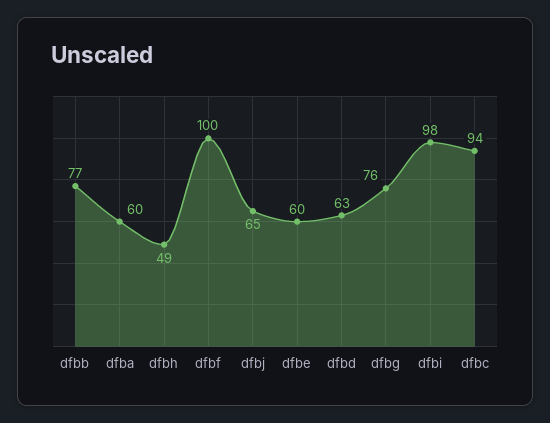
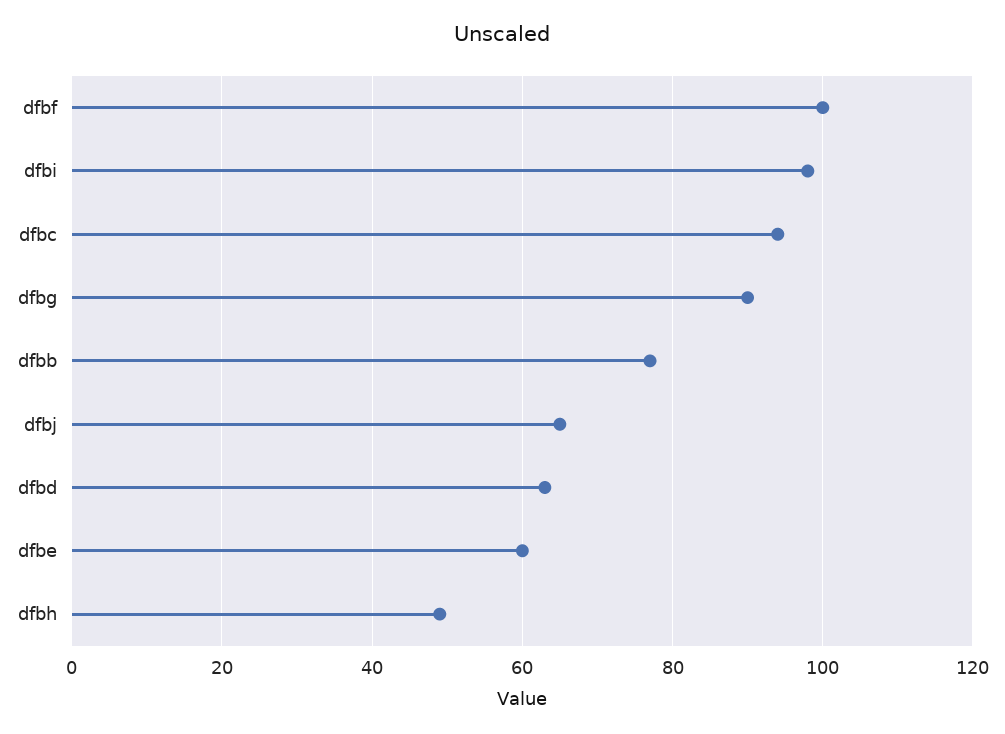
dfba: 60 -> none
dfbg: 76 -> 90

